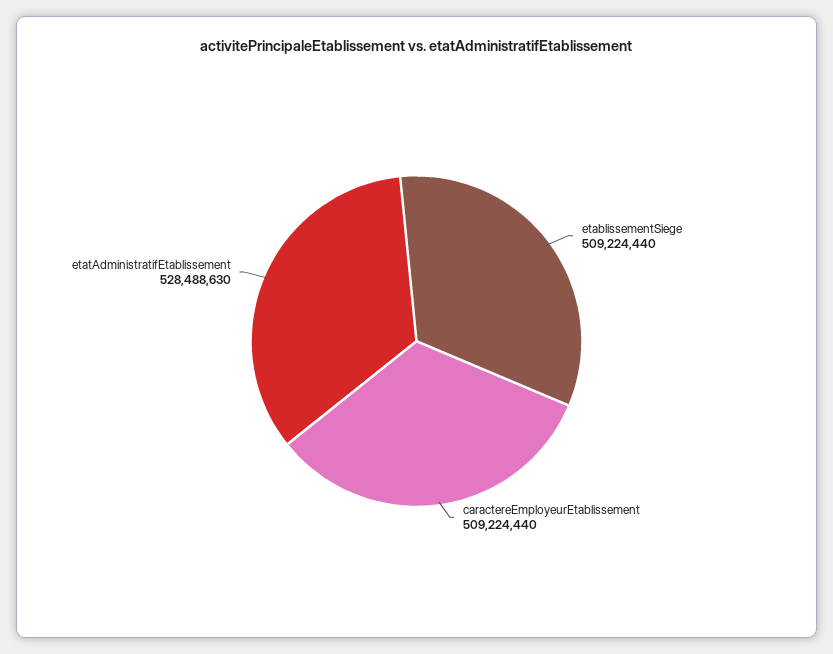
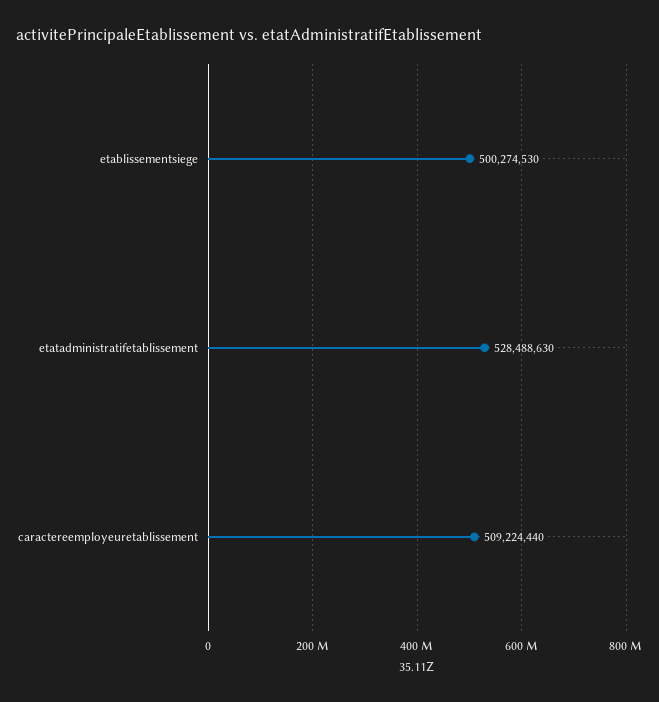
etablissementSiege: 509224440 -> 500274530

